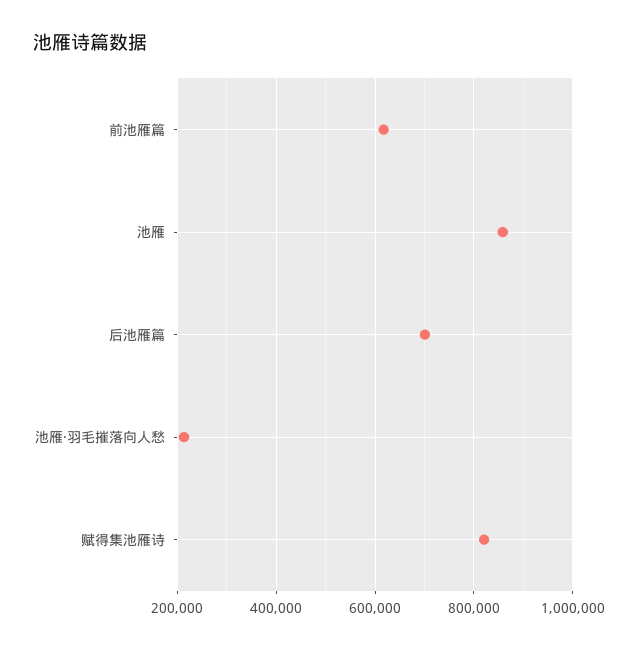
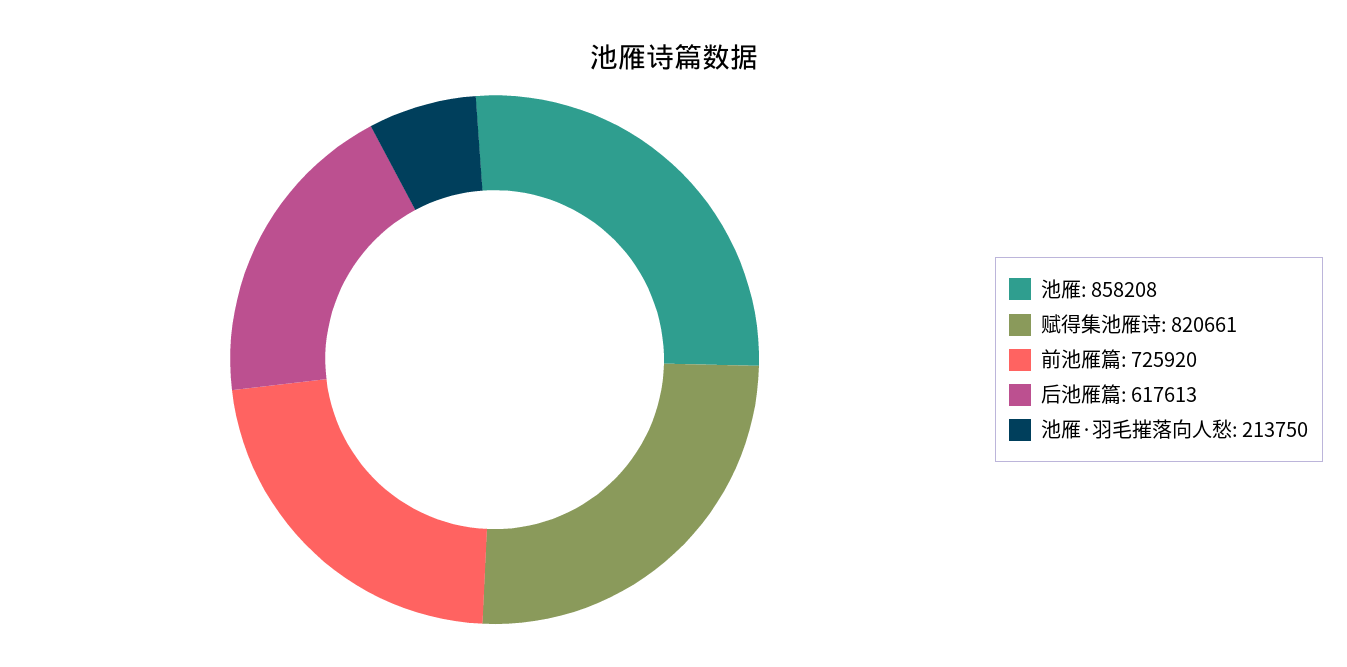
前池雁篇: 620000 -> 725920
后池雁篇: 700000 -> 617613

